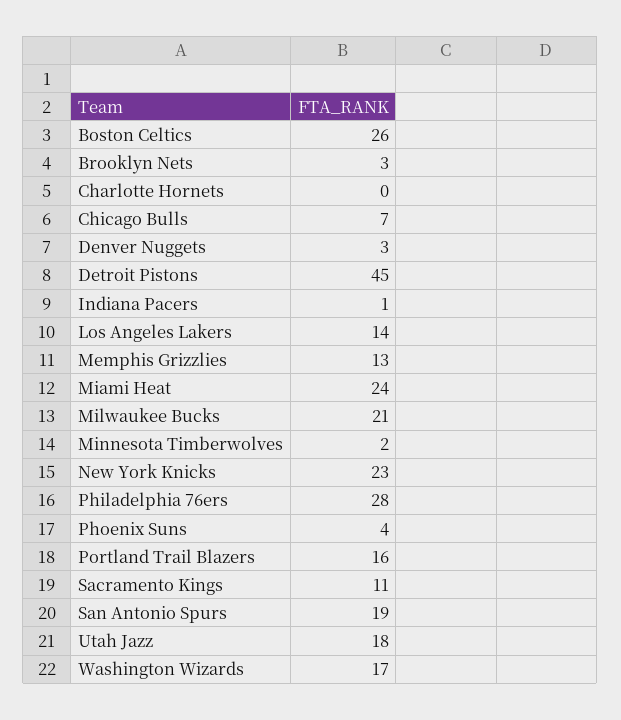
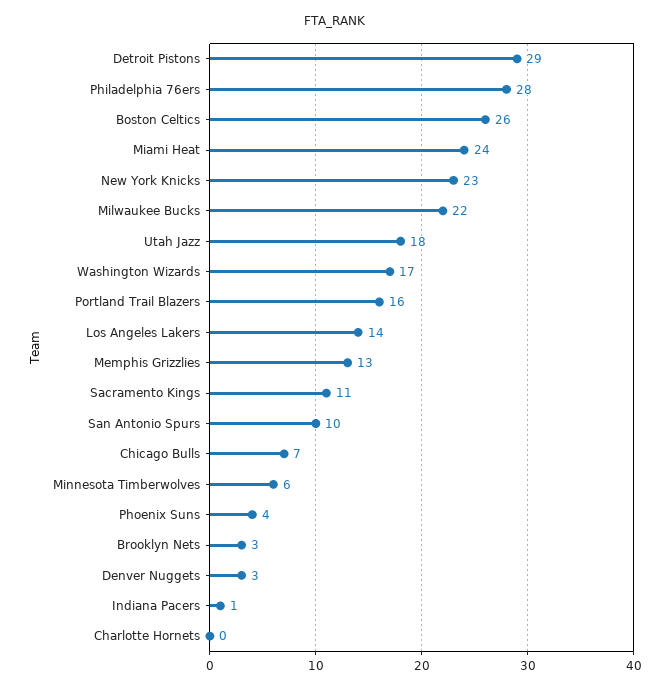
Detroit Pistons: 45 -> 29
Milwaukee Bucks: 21 -> 22
Minnesota Timberwolves: 2 -> 6
San Antonio Spurs: 19 -> 10

